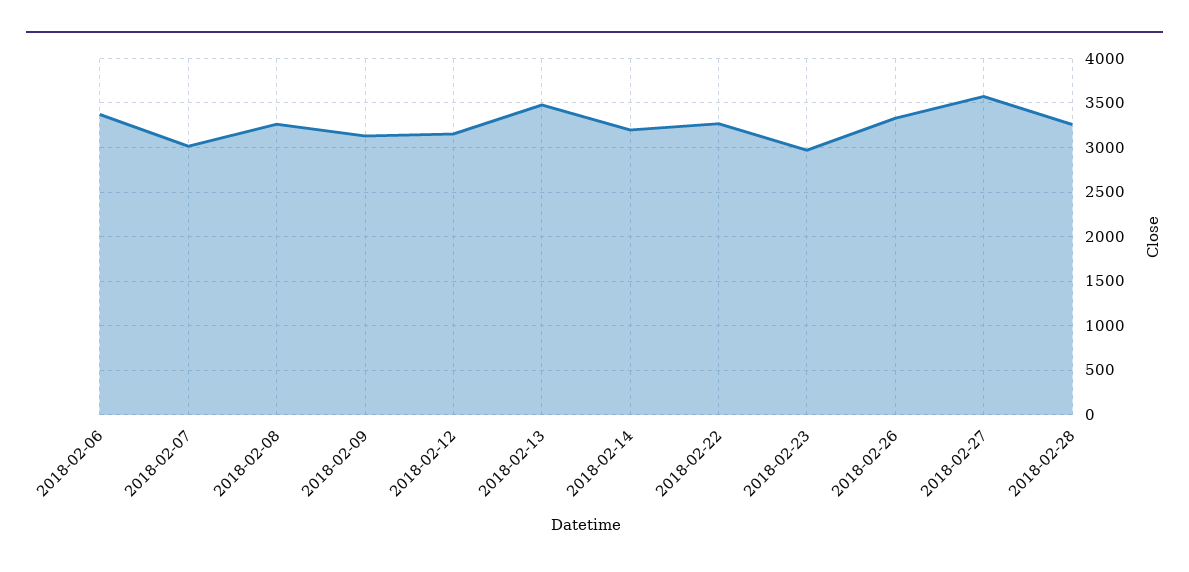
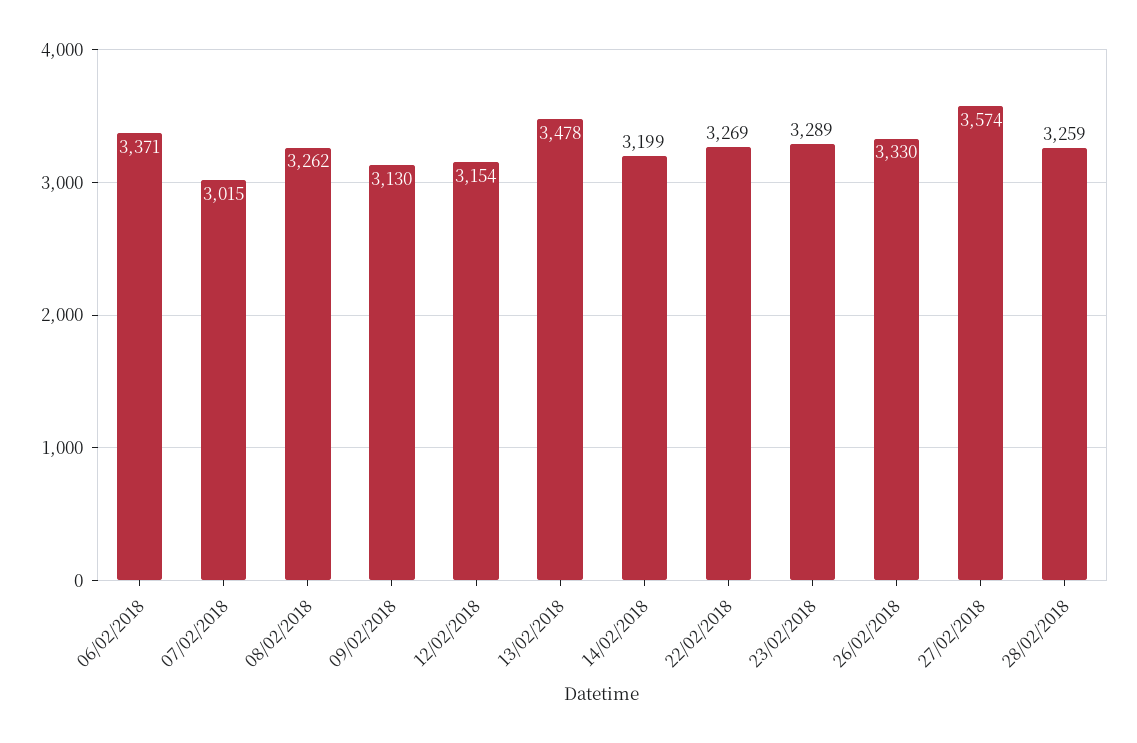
2018-02-23: 3000 -> 3289

